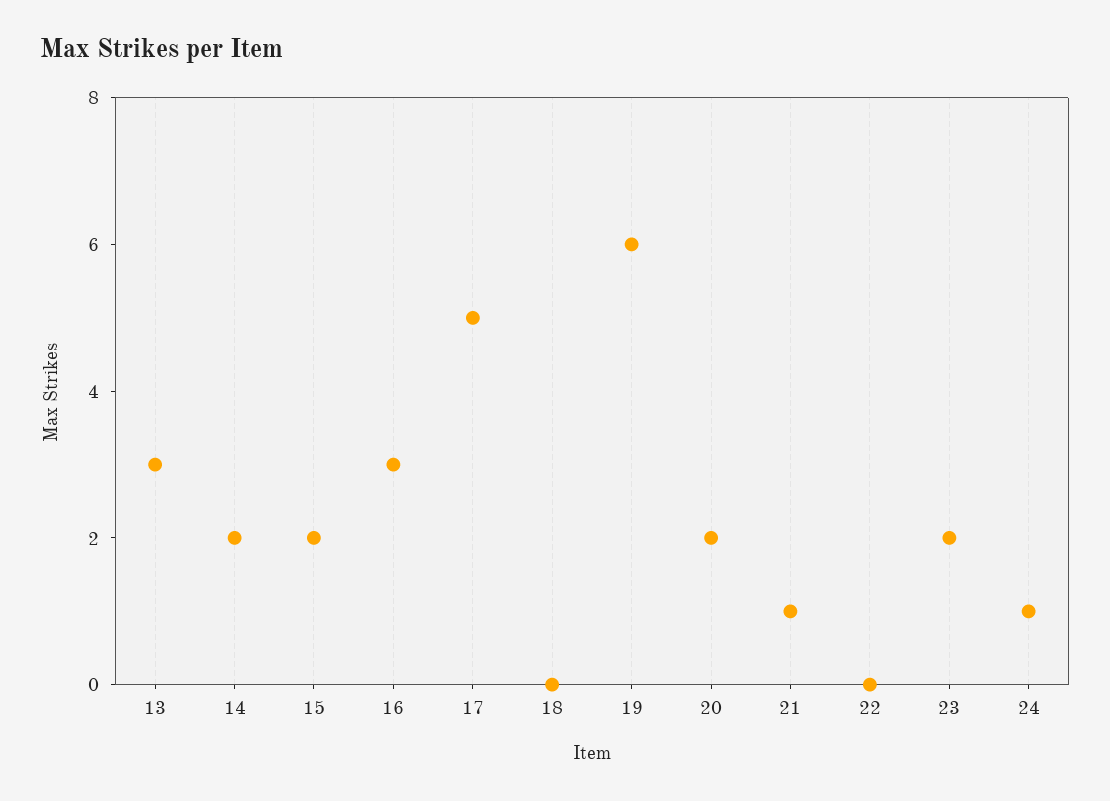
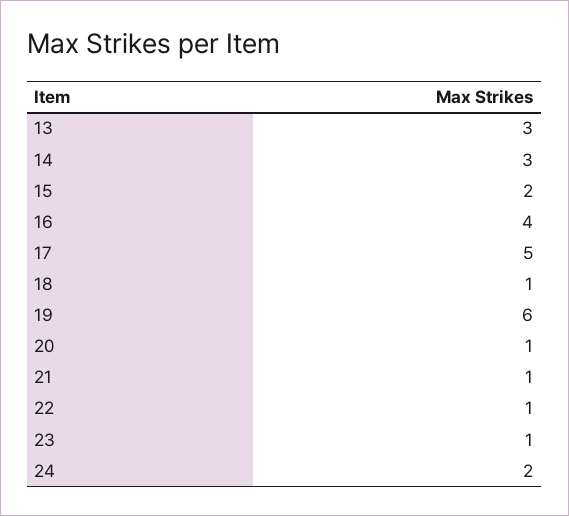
14: 2 -> 3
16: 3 -> 4
18: 0 -> 1
20: 2 -> 1
22: 0 -> 1
23: 2 -> 1
24: 1 -> 2

